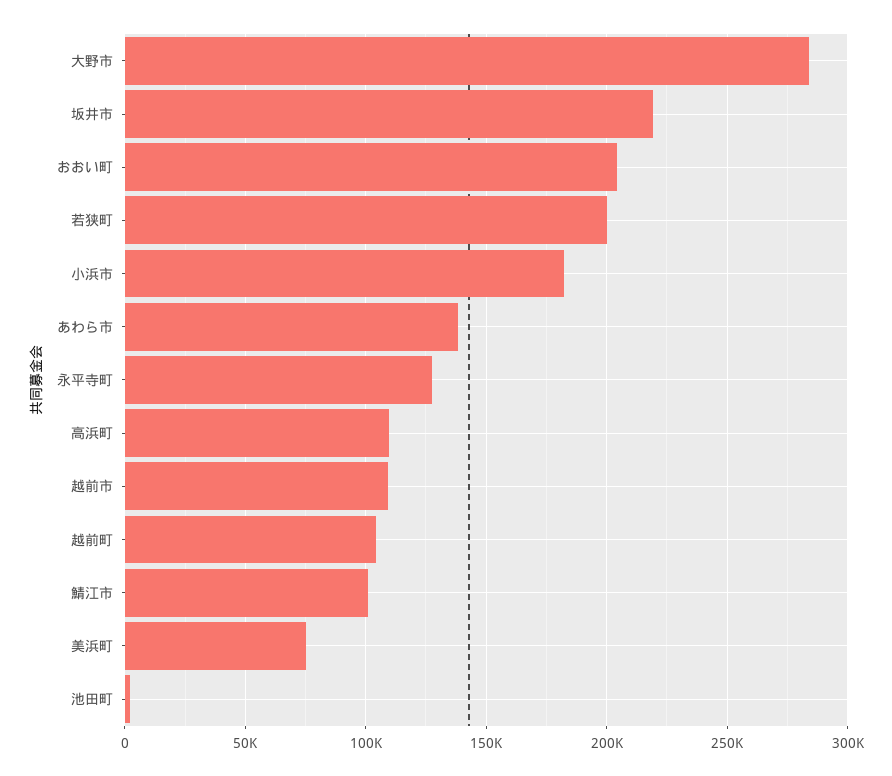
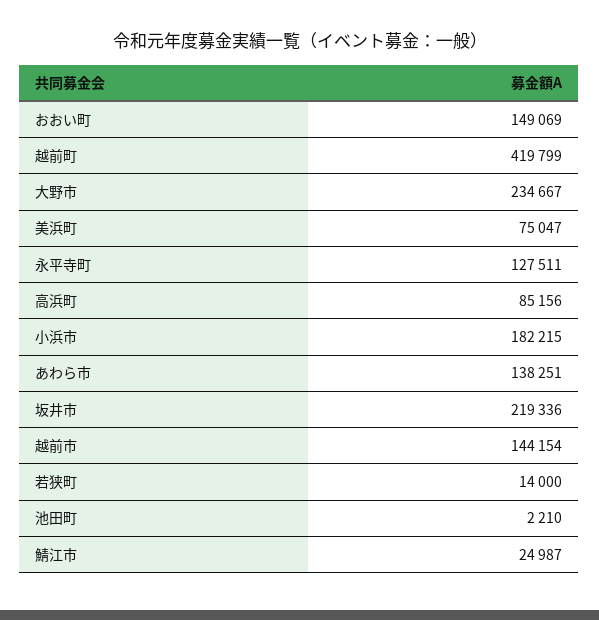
大野市: 285000 -> 234667
おおい町: 205000 -> 149069
若狭町: 200000 -> 14000
高浜町: 110000 -> 85156
越前市: 110000 -> 144154
越前町: 105000 -> 419799
鯖江市: 100000 -> 24987

